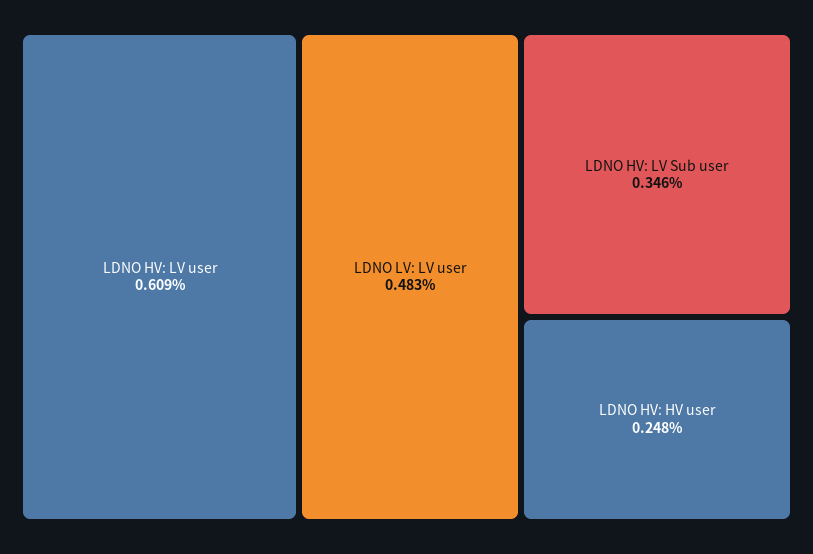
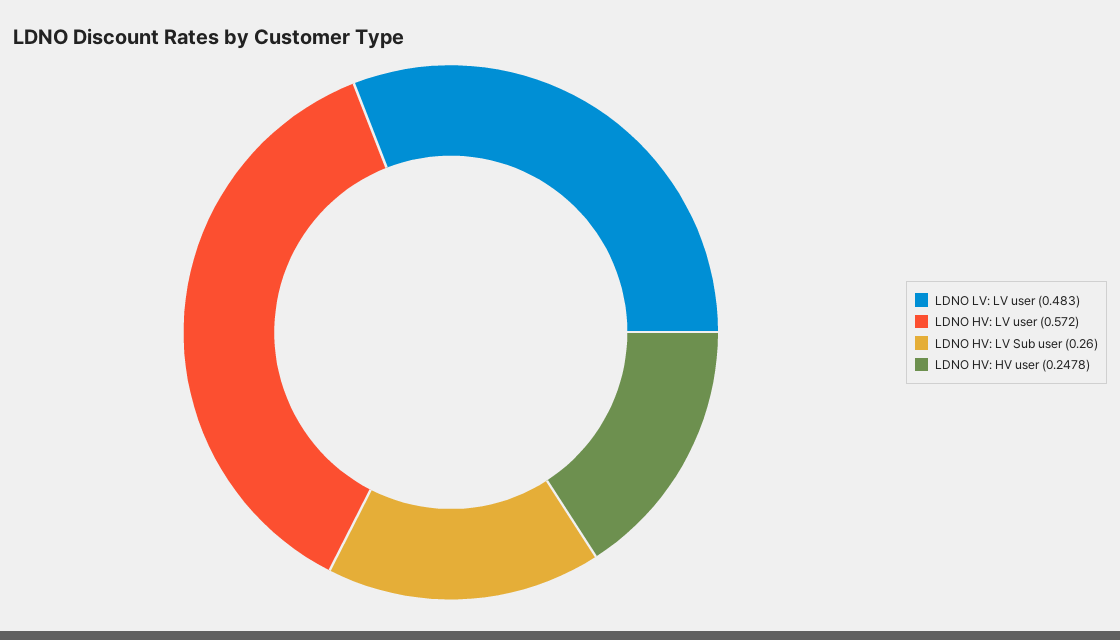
LDNO HV: LV user: 0.609 -> 0.572
LDNO HV: LV Sub user: 0.346 -> 0.26

